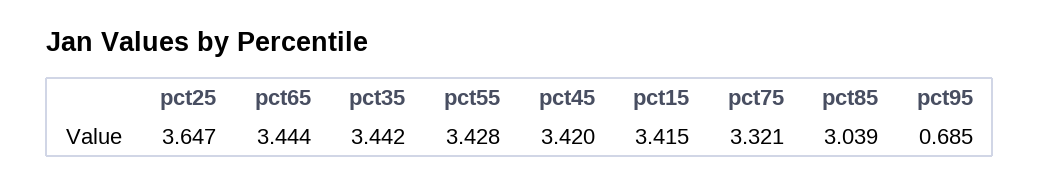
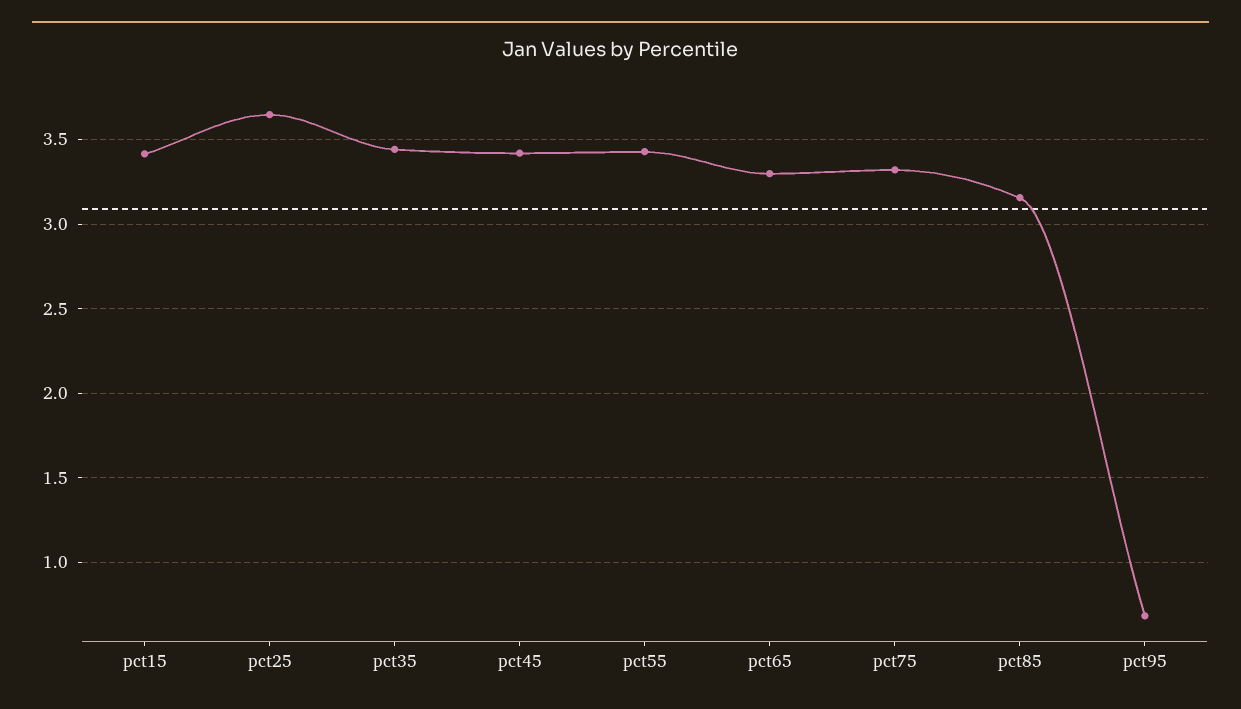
pct65: 3.444 -> 3.3
pct85: 3.039 -> 3.15

